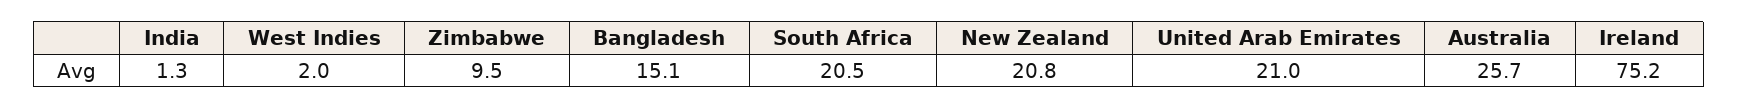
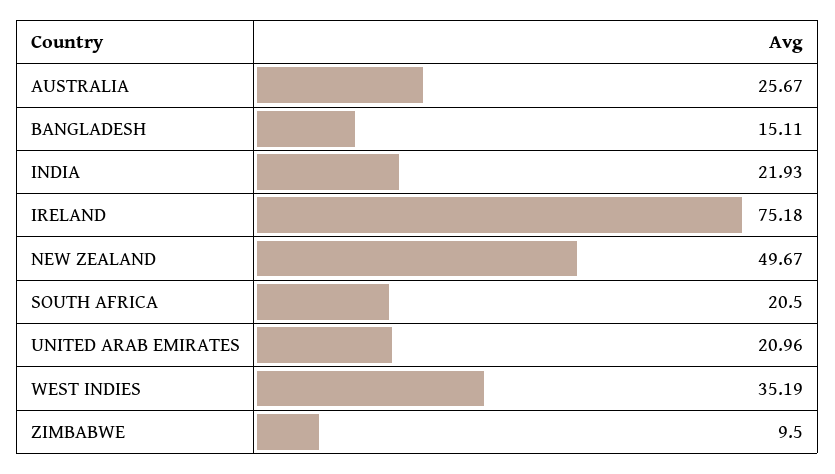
India: 1.3 -> 21.93
West Indies: 2 -> 35.19
New Zealand: 20.8 -> 49.67

